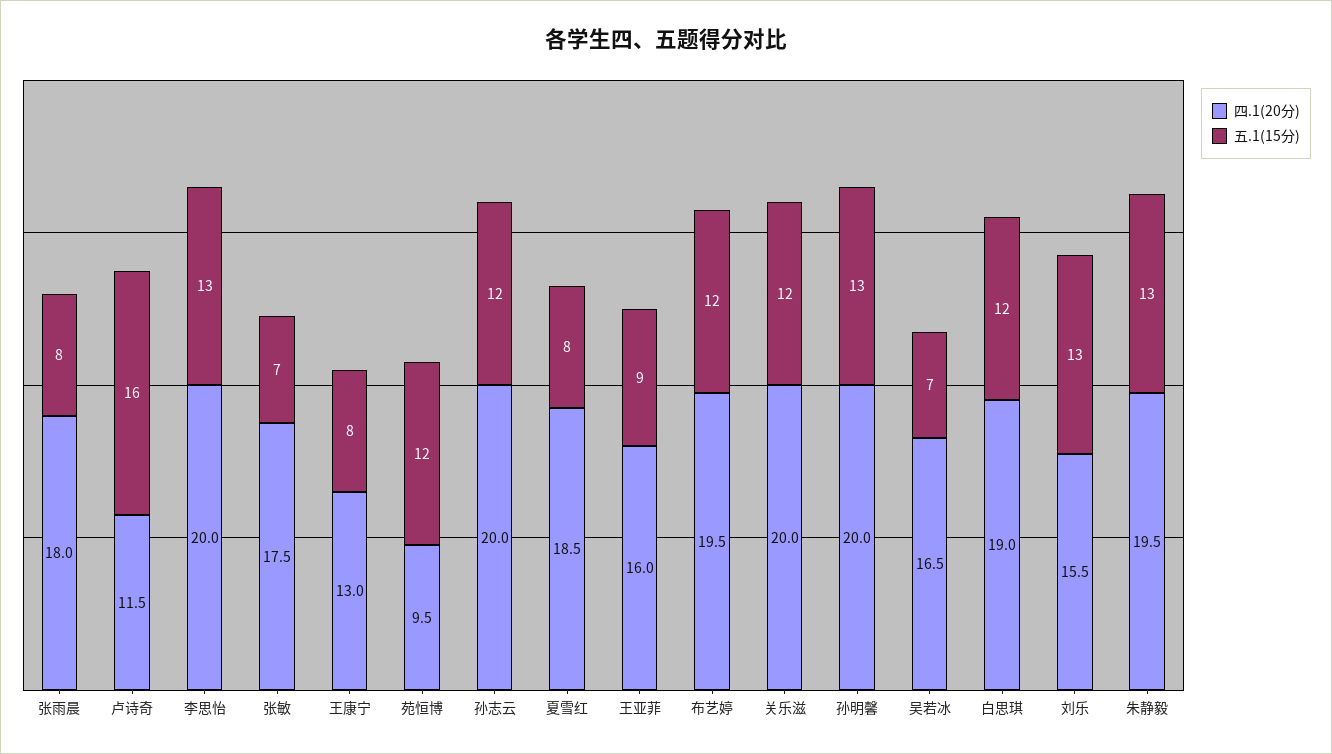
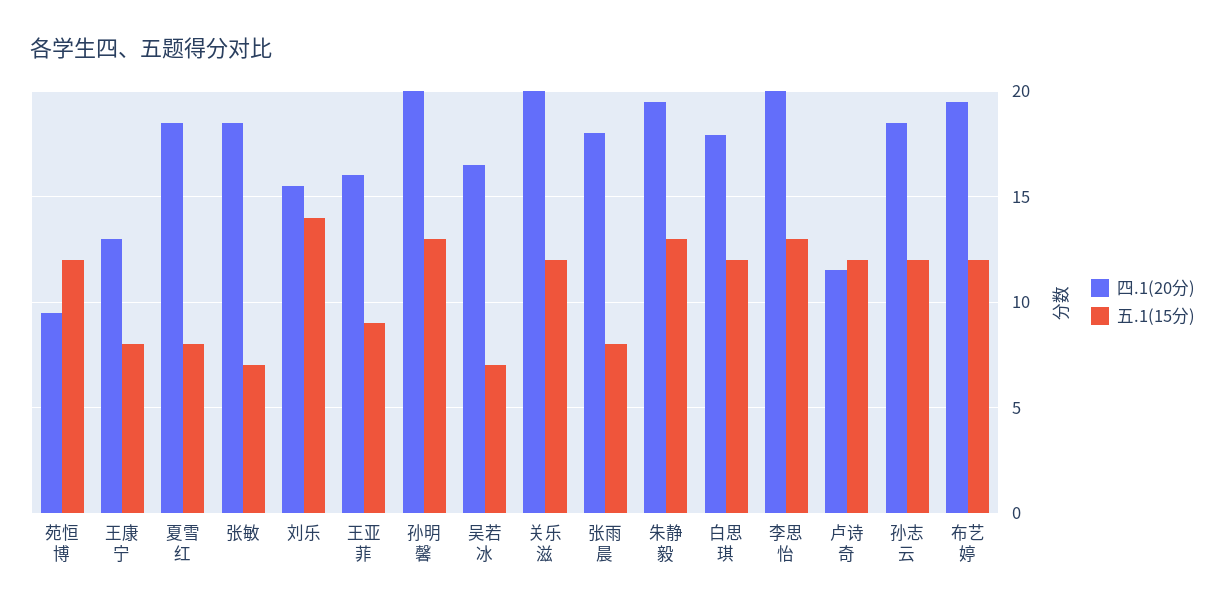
五.1(15分), 卢诗奇: 16 -> 12
四.1(20分), 张敏: 17.5 -> 18.5
四.1(20分), 孙志云: 20 -> 18.5
四.1(20分), 白思琪: 19 -> 18
五.1(15分), 刘乐: 13 -> 14

